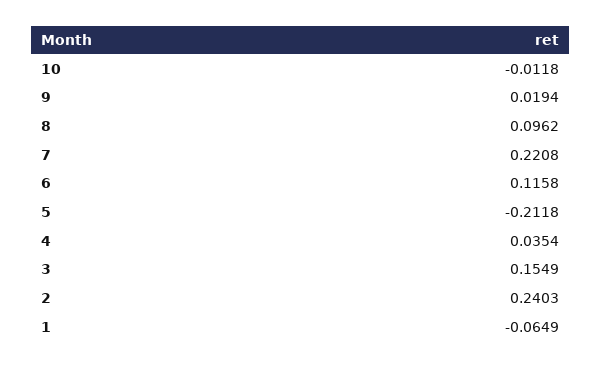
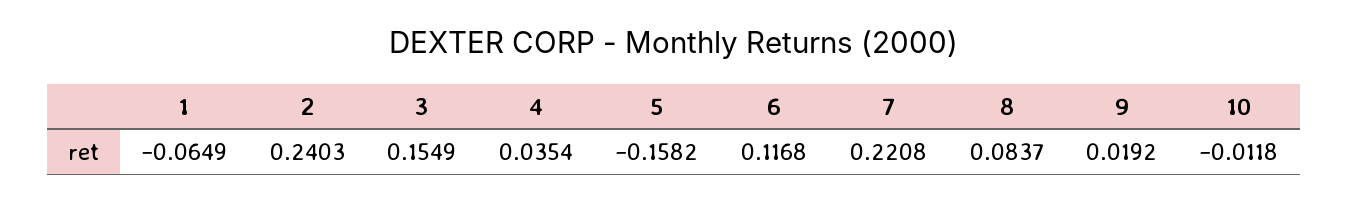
9: 0.0194 -> 0.0192
8: 0.0962 -> 0.0837
6: 0.1158 -> 0.1168
5: -0.2118 -> -0.1582

